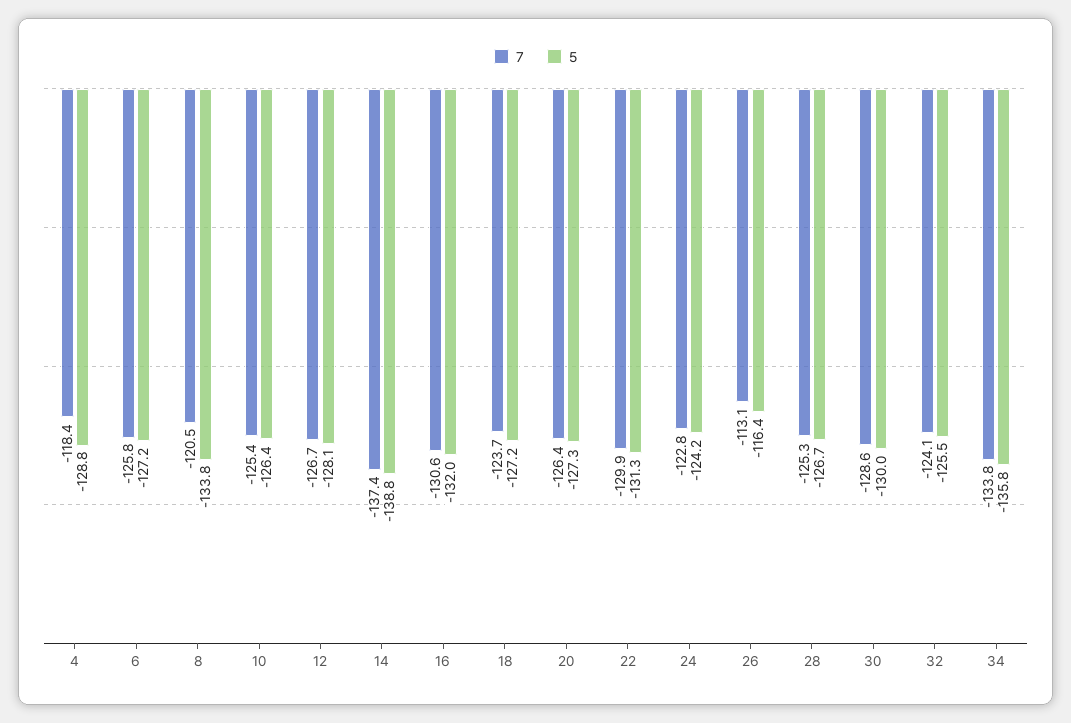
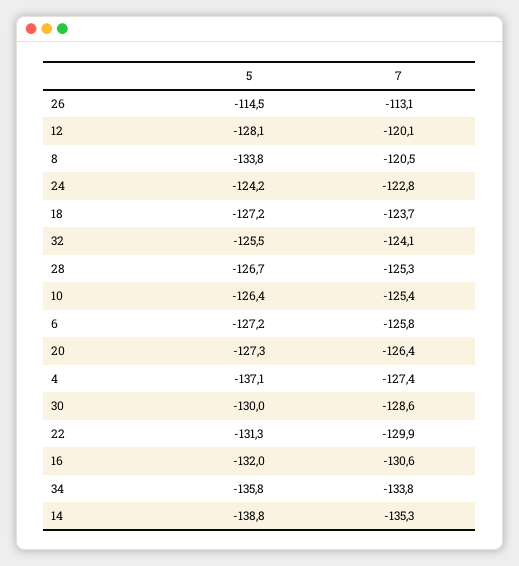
7, 4: -118.4 -> -127.4
5, 4: -128.8 -> -137.1
7, 12: -126.7 -> -120.1
7, 14: -137.4 -> -135.3
5, 26: -116.4 -> -114.5

